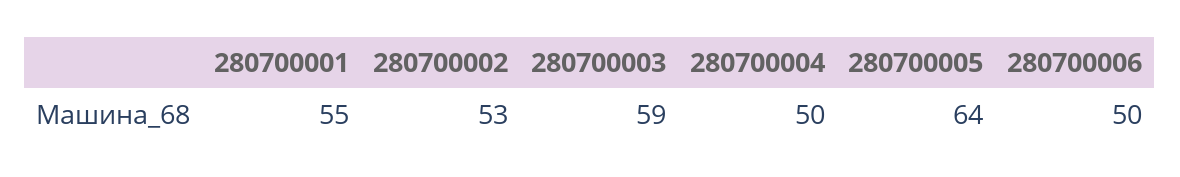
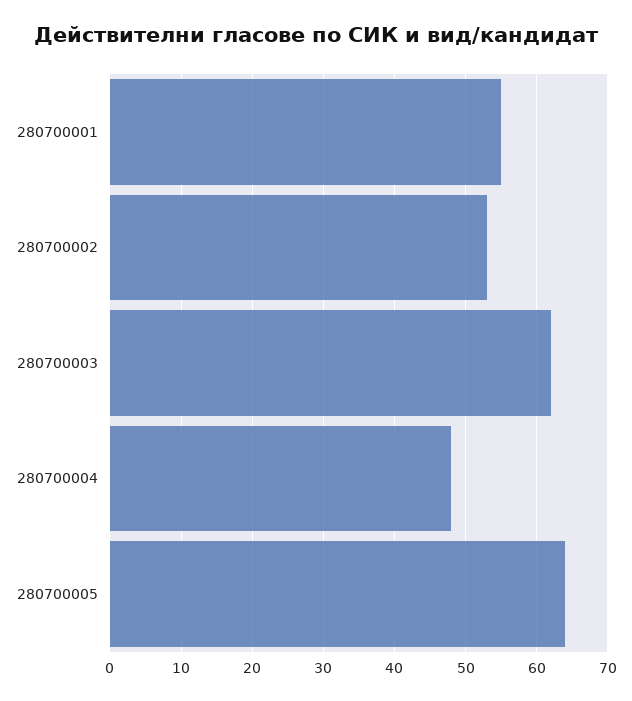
280700003: 59 -> 62
280700004: 50 -> 48
280700006: 50 -> none

